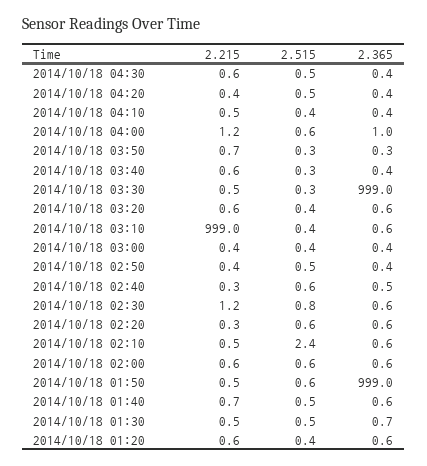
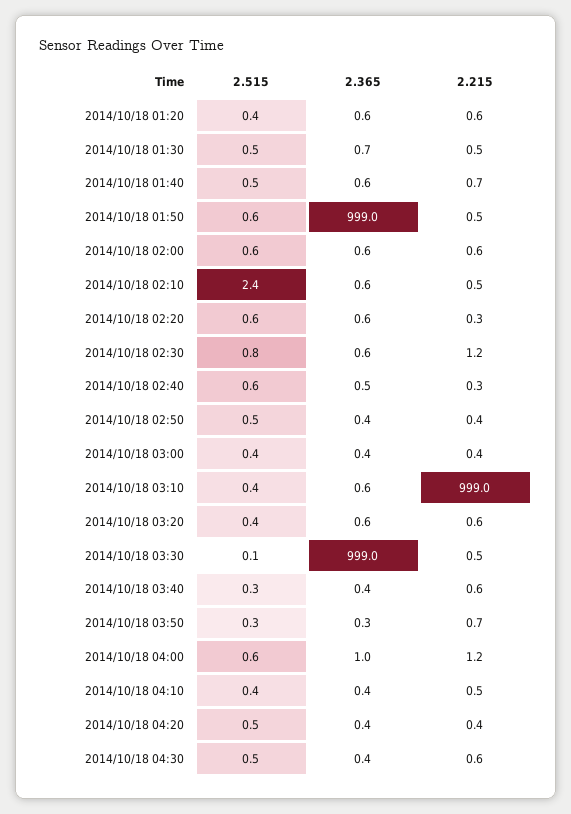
2.515, 2014/10/18 03:30: 0.3 -> 0.1

